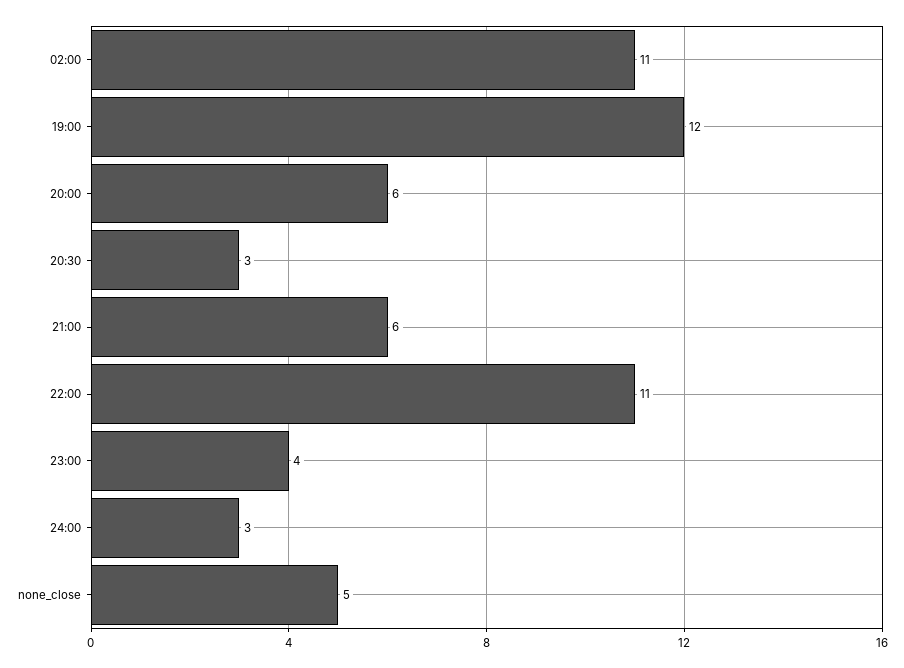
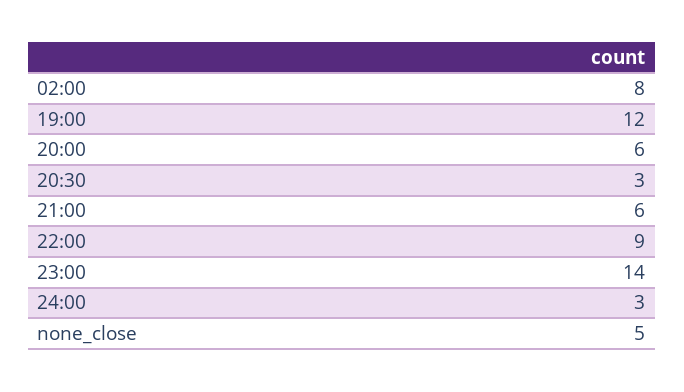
02:00: 11 -> 8
22:00: 11 -> 9
23:00: 4 -> 14

